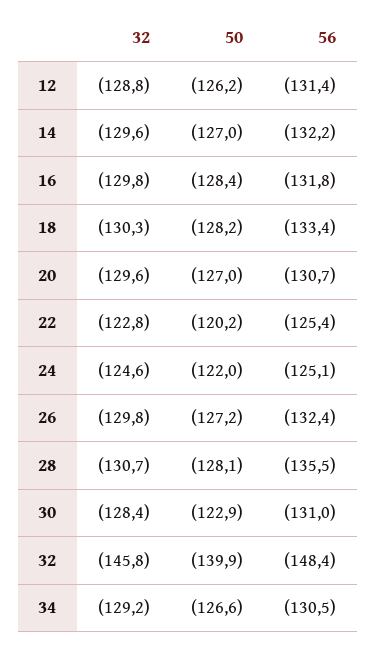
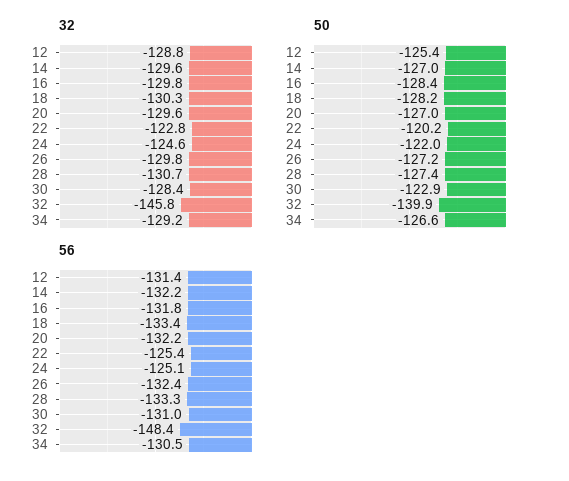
50, 12: -126.2 -> -125.4
56, 20: -130.7 -> -132.2
50, 28: -128.1 -> -127.4
56, 28: -135.5 -> -133.3

